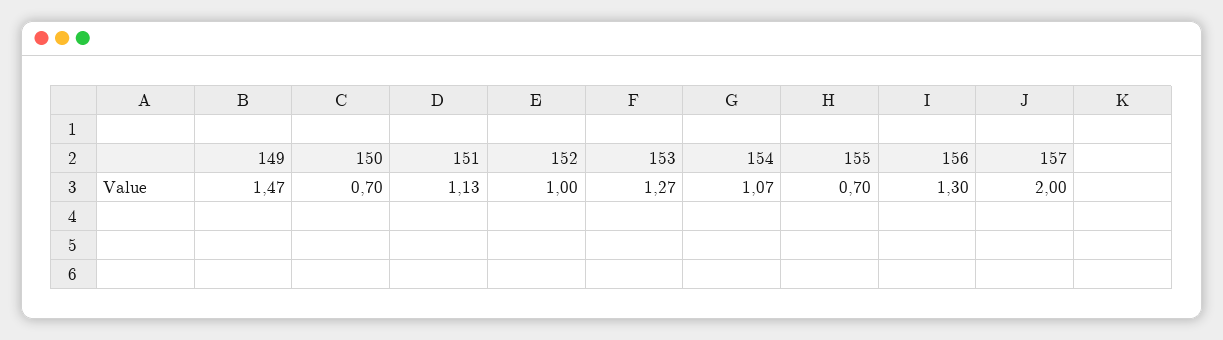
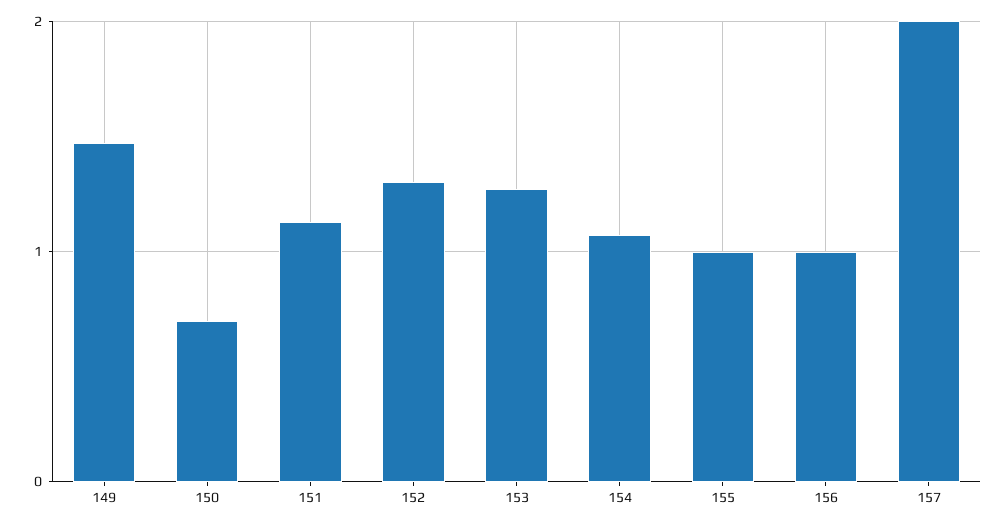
152: 1 -> 1.3
155: 0.7 -> 1
156: 1.3 -> 1

